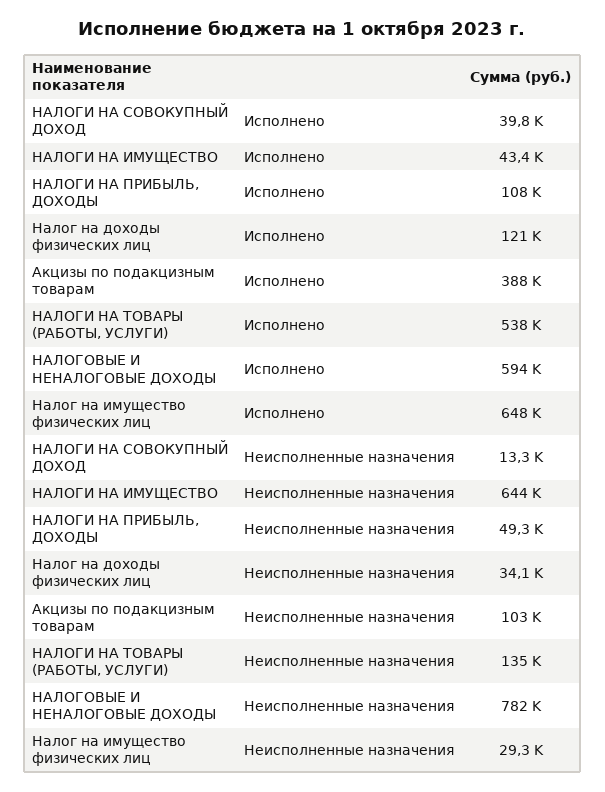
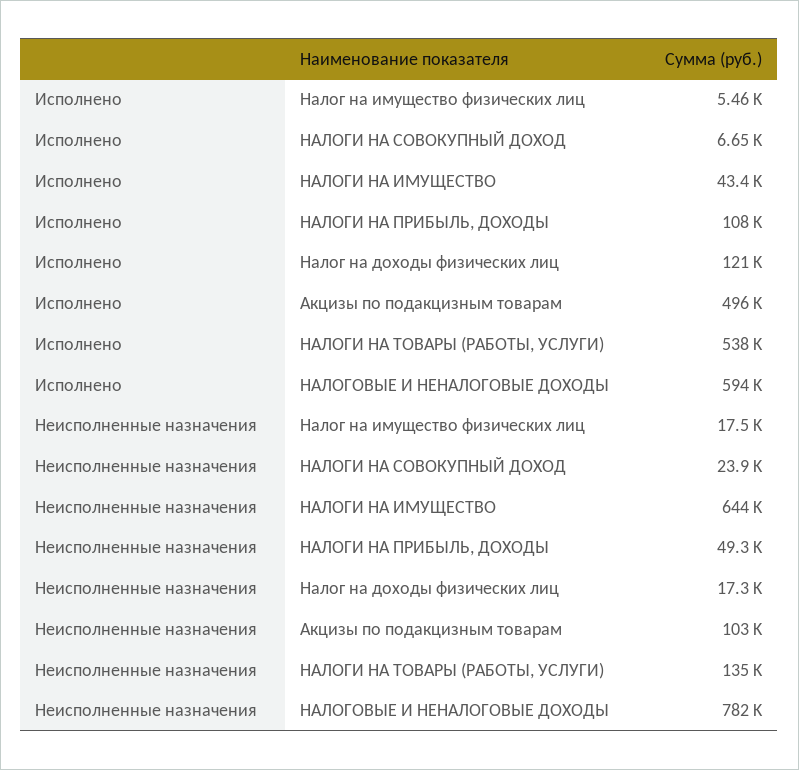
НАЛОГИ НА СОВОКУПНЫЙ ДОХОД, Исполнено: 39800 -> 6650
Акцизы по подакцизным товарам, Исполнено: 388000 -> 496000
Налог на имущество физических лиц, Исполнено: 648000 -> 5460
НАЛОГИ НА СОВОКУПНЫЙ ДОХОД, Неисполненные назначения: 13300 -> 23900
Налог на доходы физических лиц, Неисполненные назначения: 34100 -> 17300
Налог на имущество физических лиц, Неисполненные назначения: 29300 -> 17500

